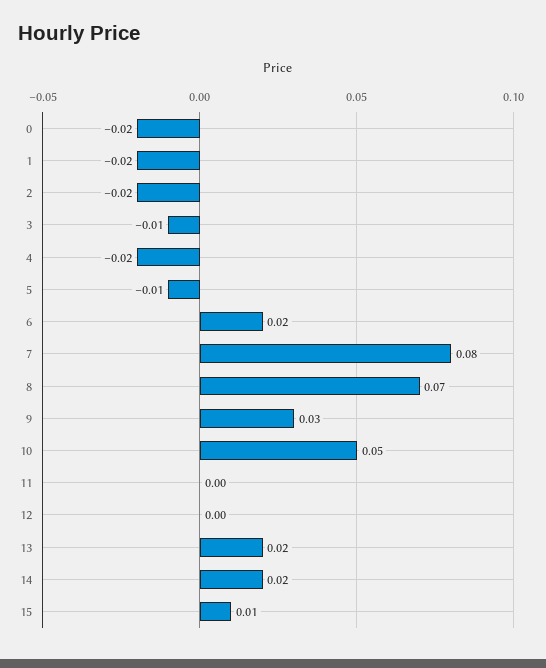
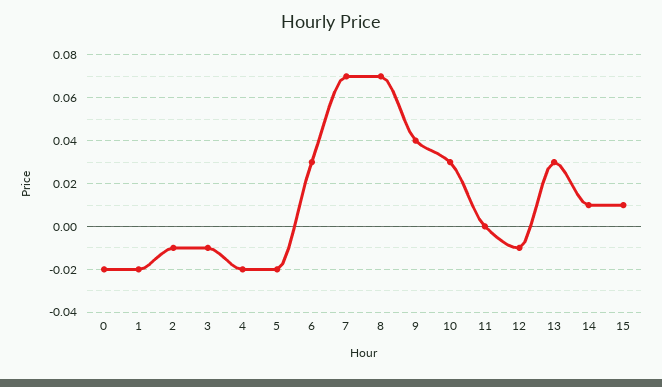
2: -0.02 -> -0.01
5: -0.01 -> -0.02
6: 0.02 -> 0.03
7: 0.08 -> 0.07
9: 0.03 -> 0.04
10: 0.05 -> 0.03
12: 0 -> -0.01
13: 0.02 -> 0.03
14: 0.02 -> 0.01

